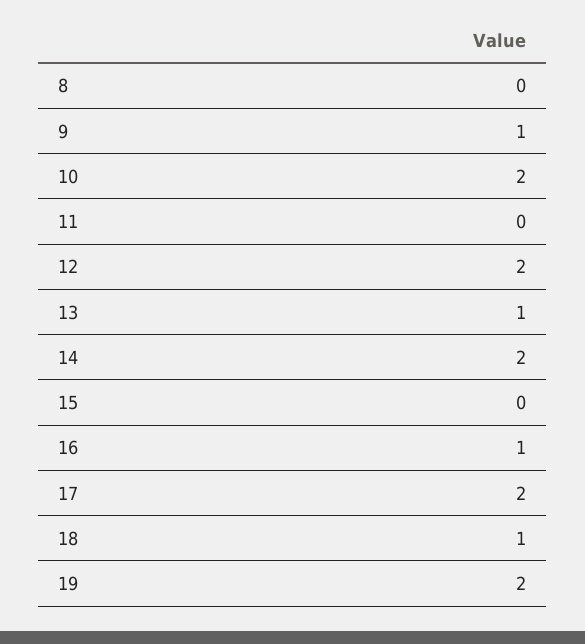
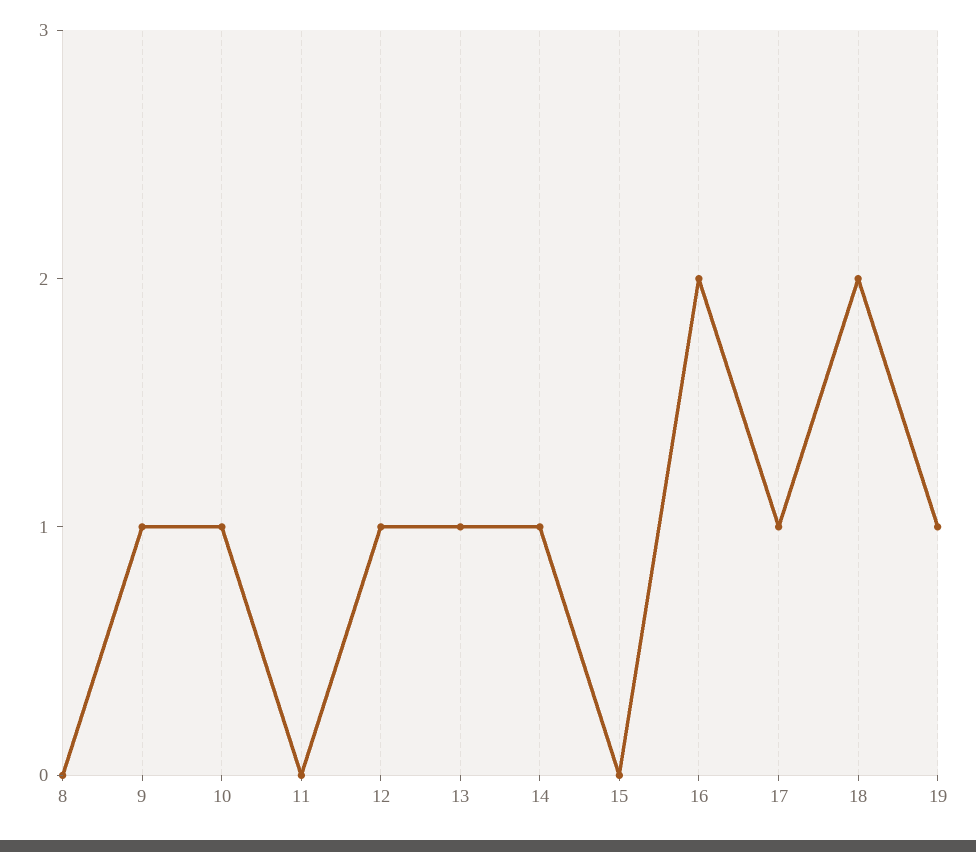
10: 2 -> 1
12: 2 -> 1
14: 2 -> 1
16: 1 -> 2
17: 2 -> 1
18: 1 -> 2
19: 2 -> 1

